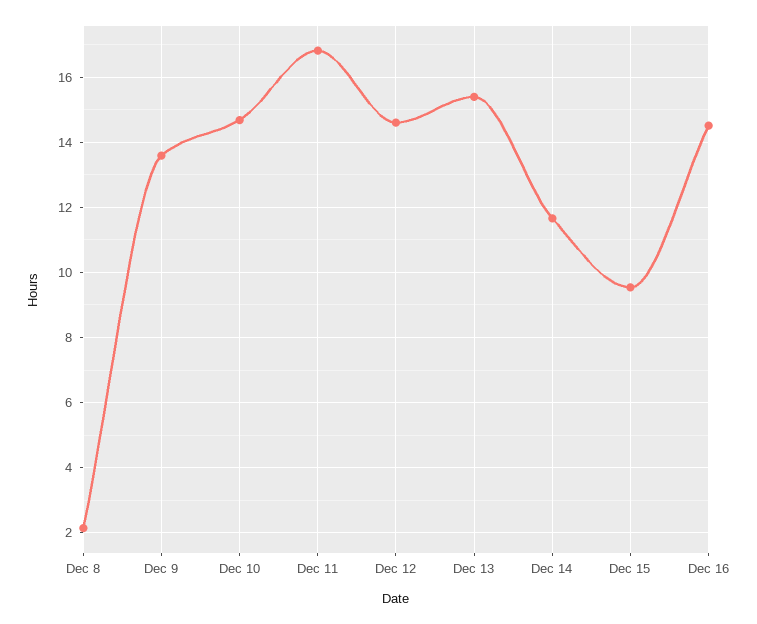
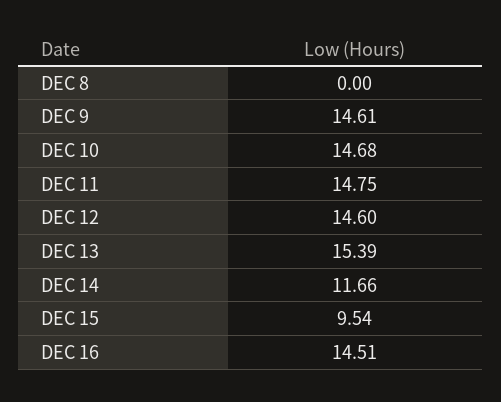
Dec 8: 2.2 -> 0
Dec 9: 13.6 -> 14.61
Dec 11: 16.8 -> 14.75

